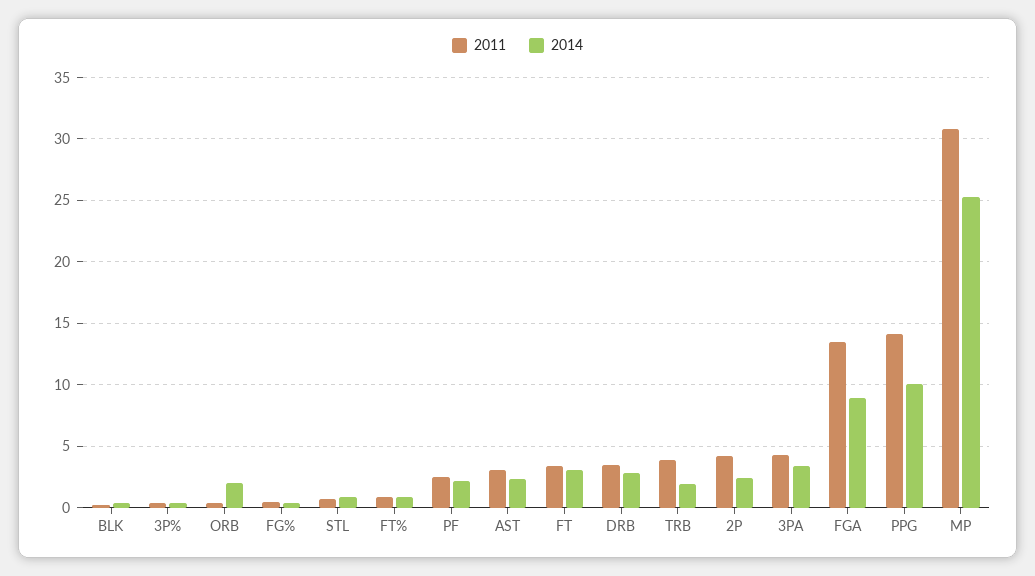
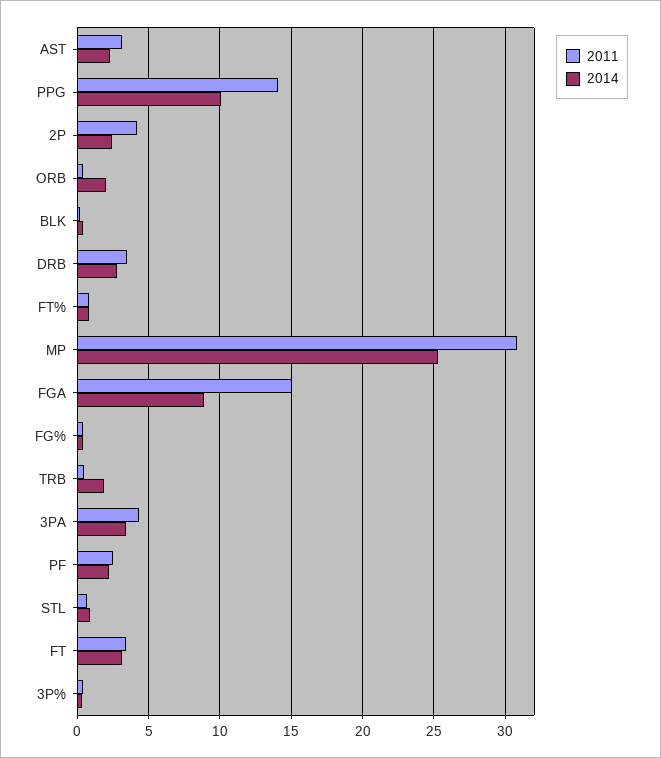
2011, TRB: 4 -> 0.5
2011, FGA: 13.5 -> 15

